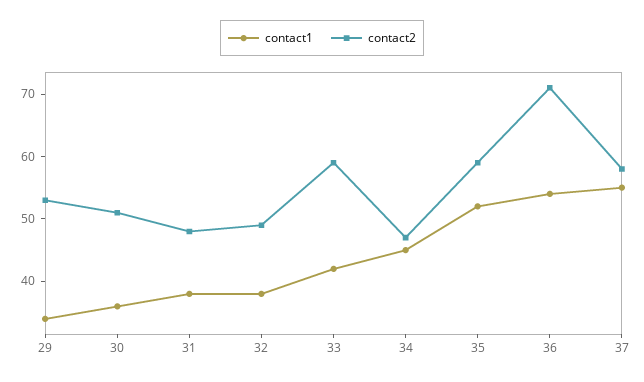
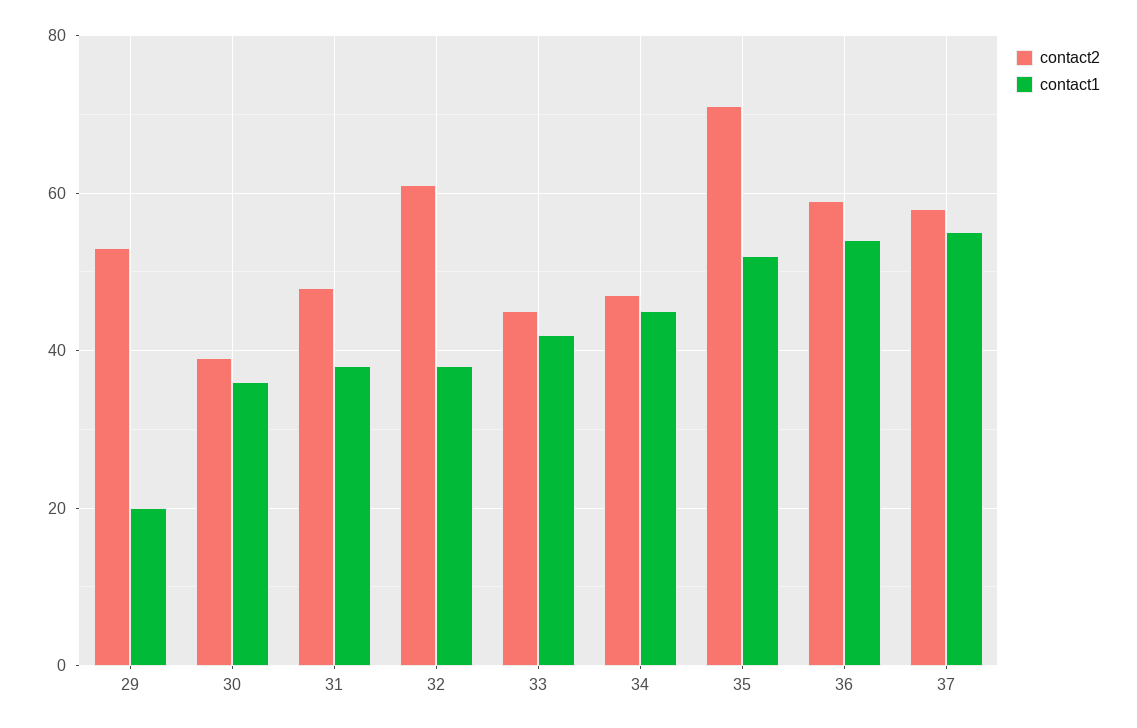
contact1, 29: 35 -> 20
contact2, 30: 50 -> 40
contact2, 32: 50 -> 60
contact2, 33: 60 -> 45
contact2, 35: 60 -> 70
contact2, 36: 70 -> 60

